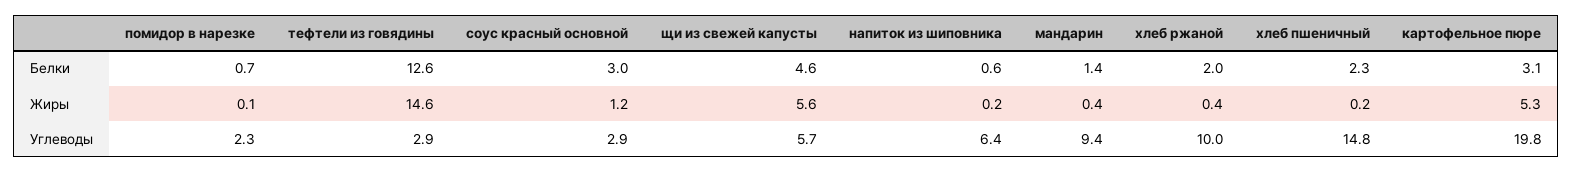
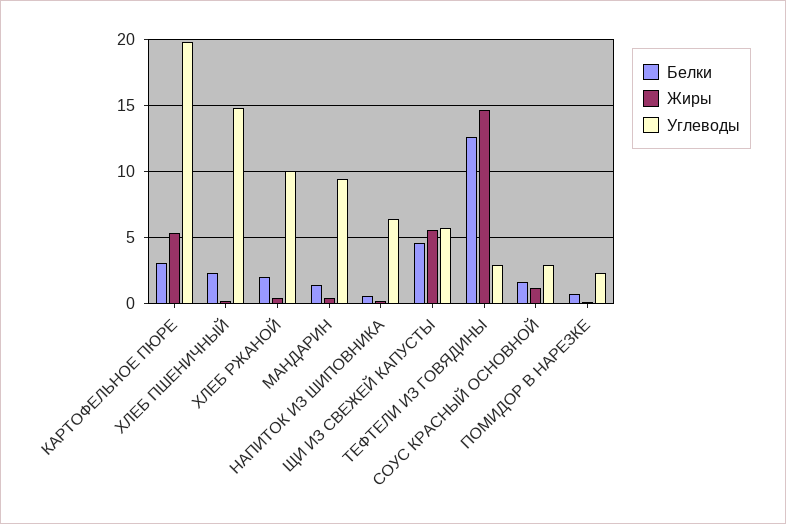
Белки, соус красный основной: 3 -> 1.5

